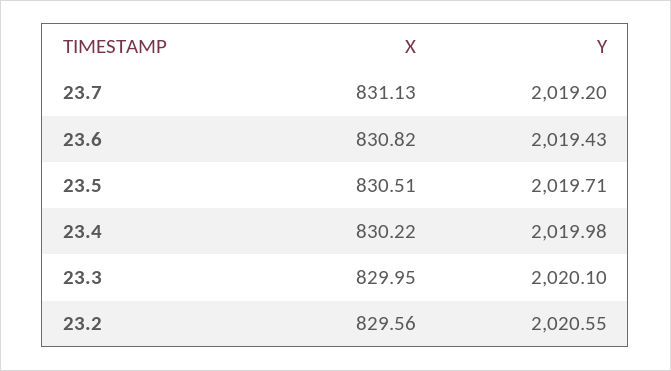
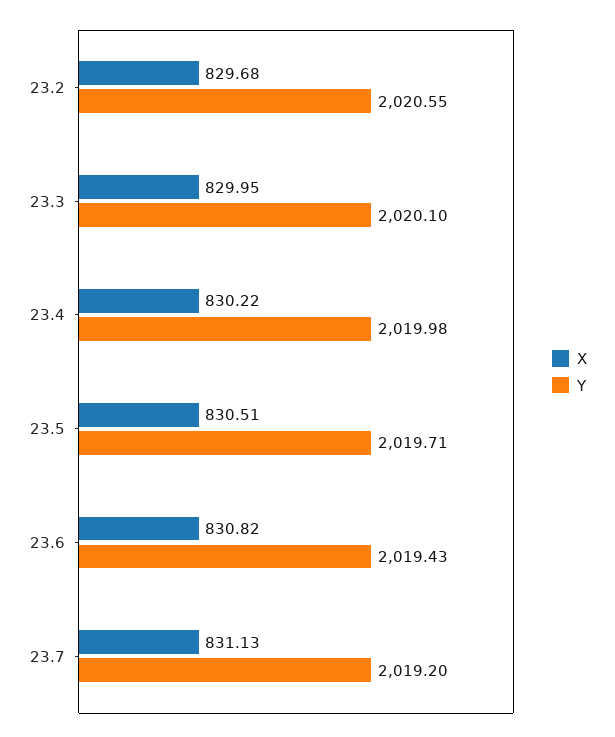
X, 23.2: 829.56 -> 829.68

